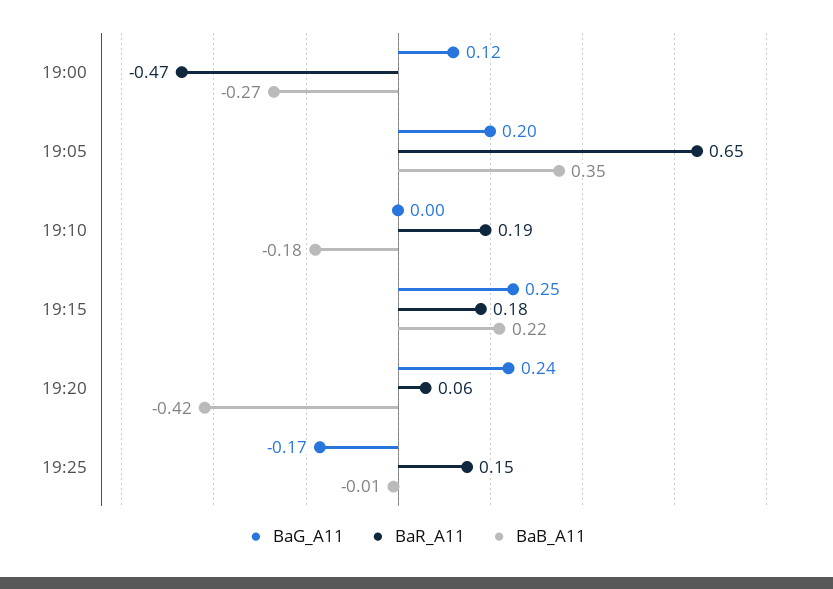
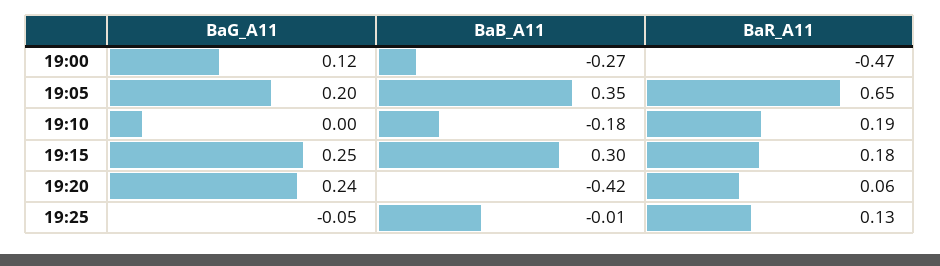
BaB_A11, 19:15: 0.22 -> 0.3
BaG_A11, 19:25: -0.17 -> -0.05
BaR_A11, 19:25: 0.15 -> 0.13

